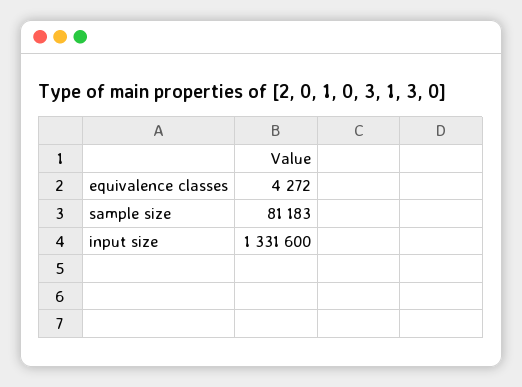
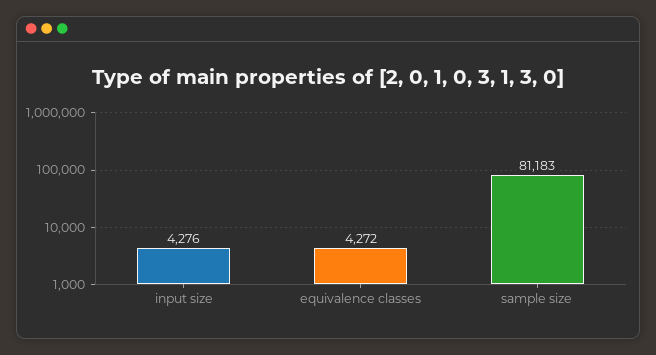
input size: 1331600 -> 4276

